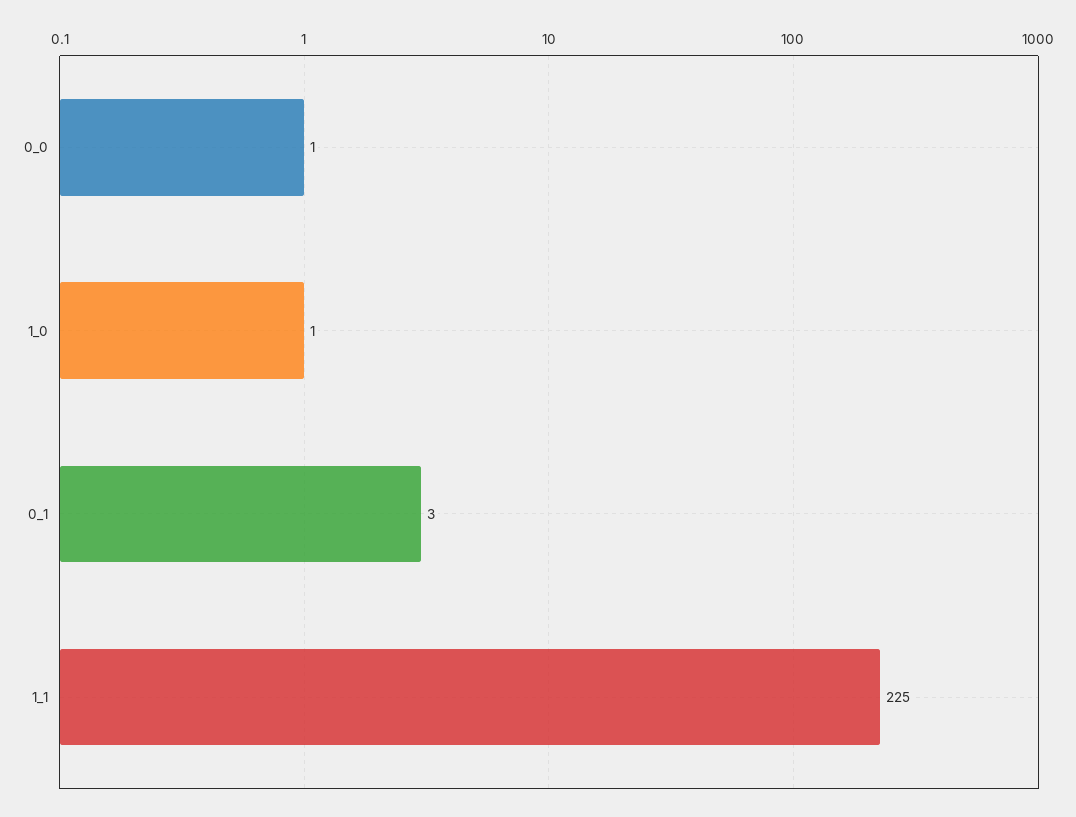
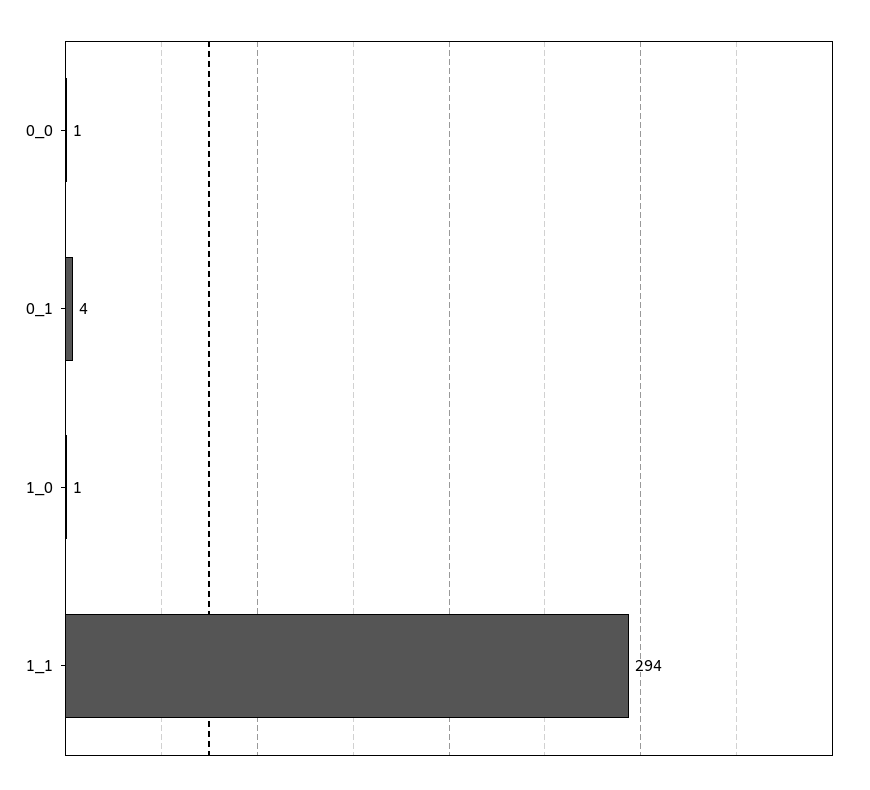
0_1: 3 -> 4
1_1: 225 -> 294

